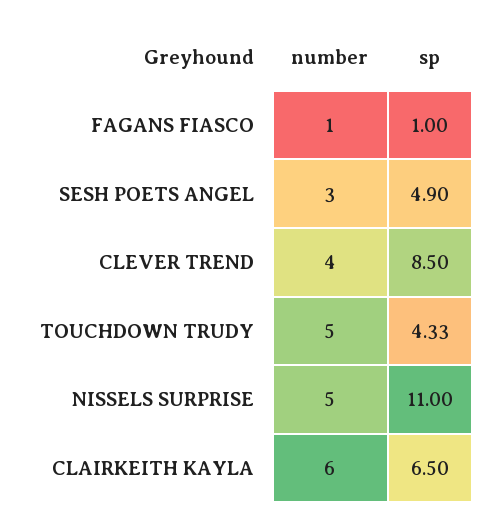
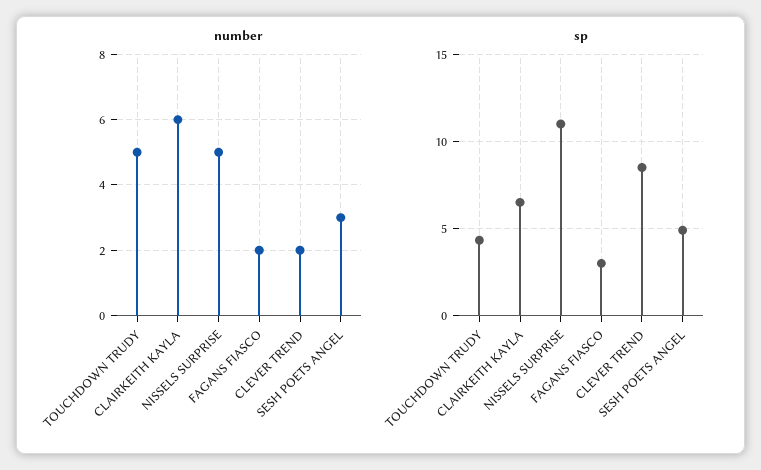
number, FAGANS FIASCO: 1 -> 2
sp, FAGANS FIASCO: 1 -> 3
number, CLEVER TREND: 4 -> 2

